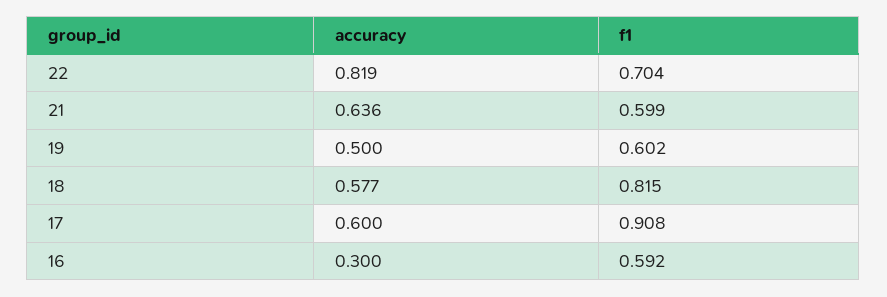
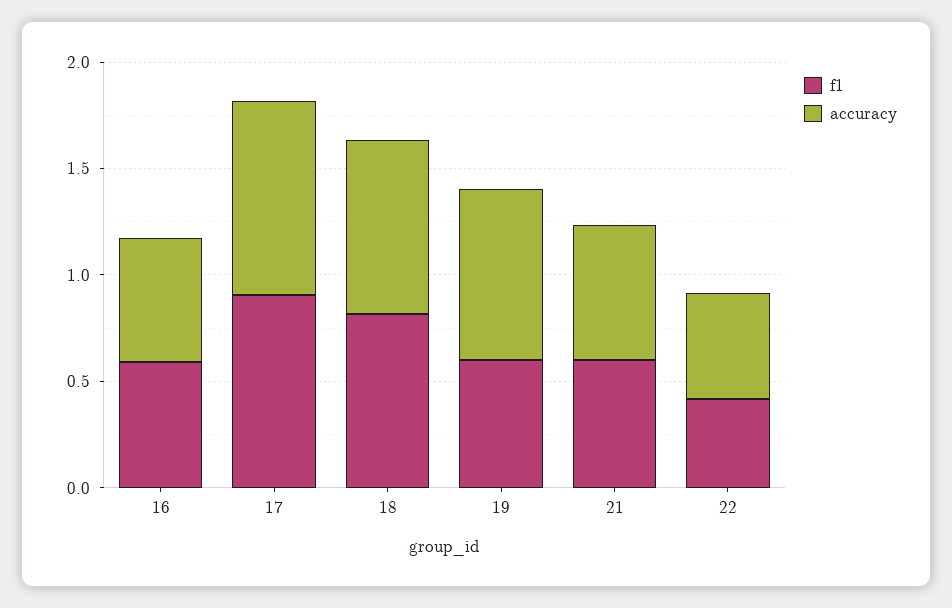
accuracy, 22: 0.819 -> 0.5
f1, 22: 0.704 -> 0.4
accuracy, 19: 0.5 -> 0.8
accuracy, 18: 0.577 -> 0.8
accuracy, 17: 0.6 -> 0.9
accuracy, 16: 0.3 -> 0.6

